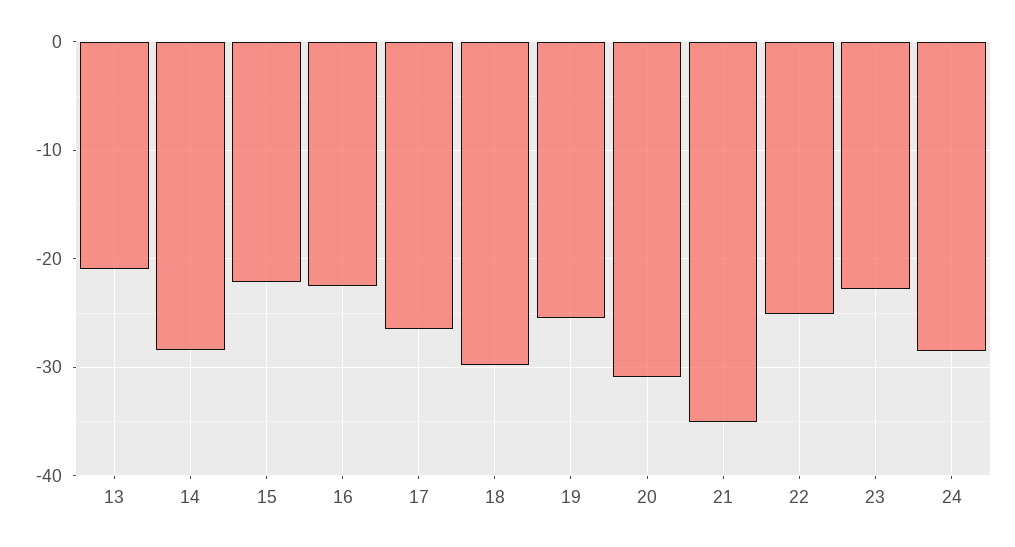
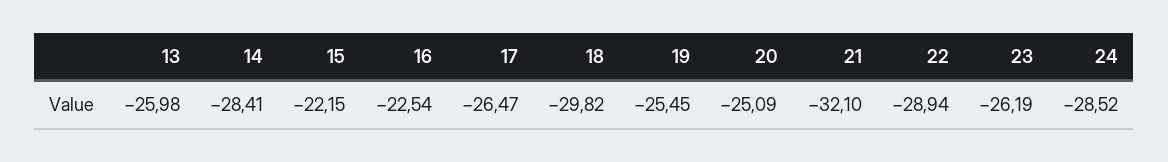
13: -21 -> -25.98
20: -31 -> -25.09
21: -35 -> -32.1
22: -25 -> -28.94
23: -23 -> -26.19

